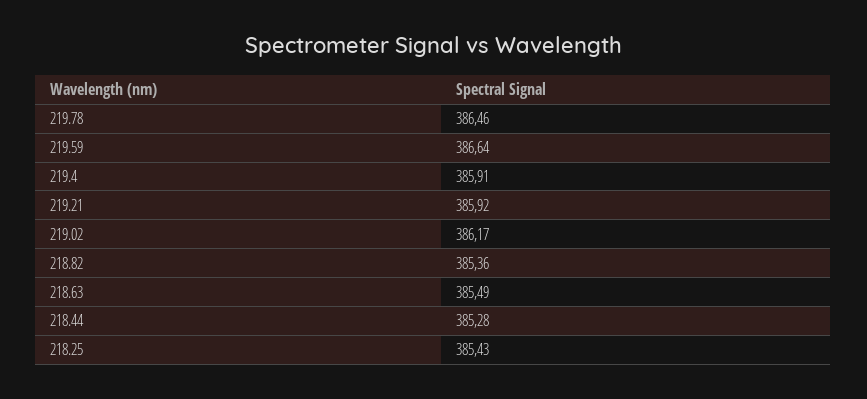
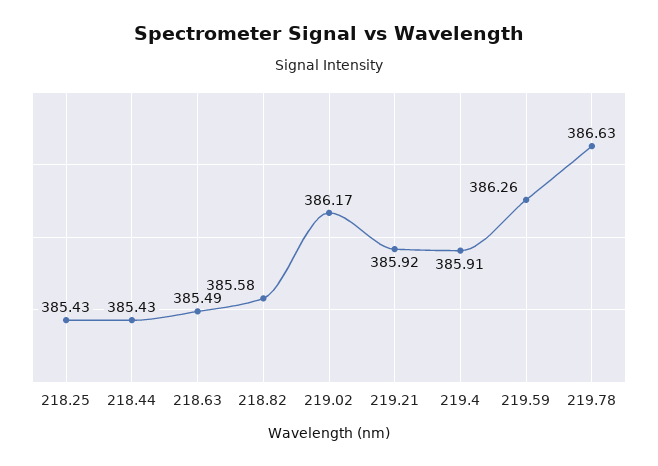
219.78: 386.46 -> 386.63
219.59: 386.64 -> 386.26
218.82: 385.36 -> 385.58
218.44: 385.28 -> 385.43

